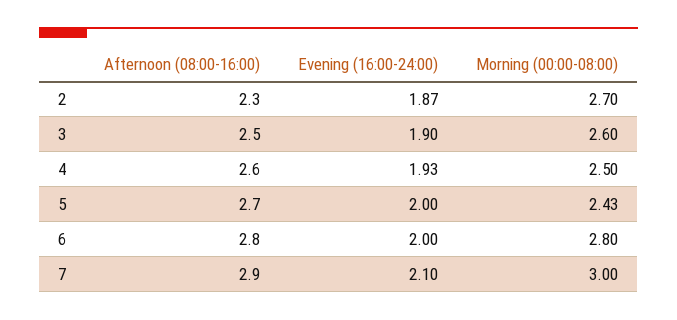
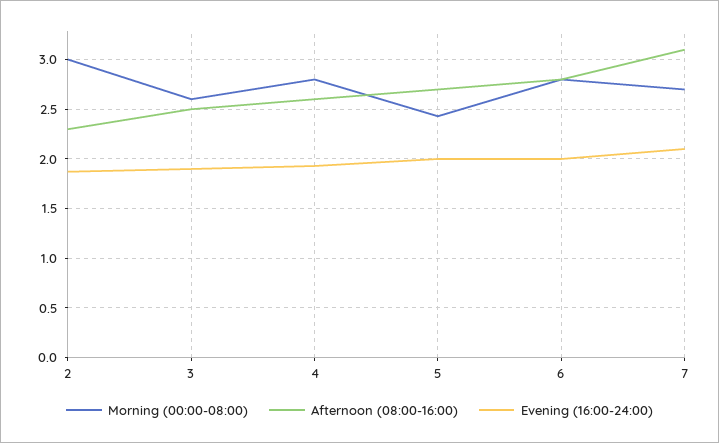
Morning (00:00-08:00), 2: 2.7 -> 3
Morning (00:00-08:00), 4: 2.5 -> 2.8
Afternoon (08:00-16:00), 7: 2.9 -> 3.1
Morning (00:00-08:00), 7: 3 -> 2.7

